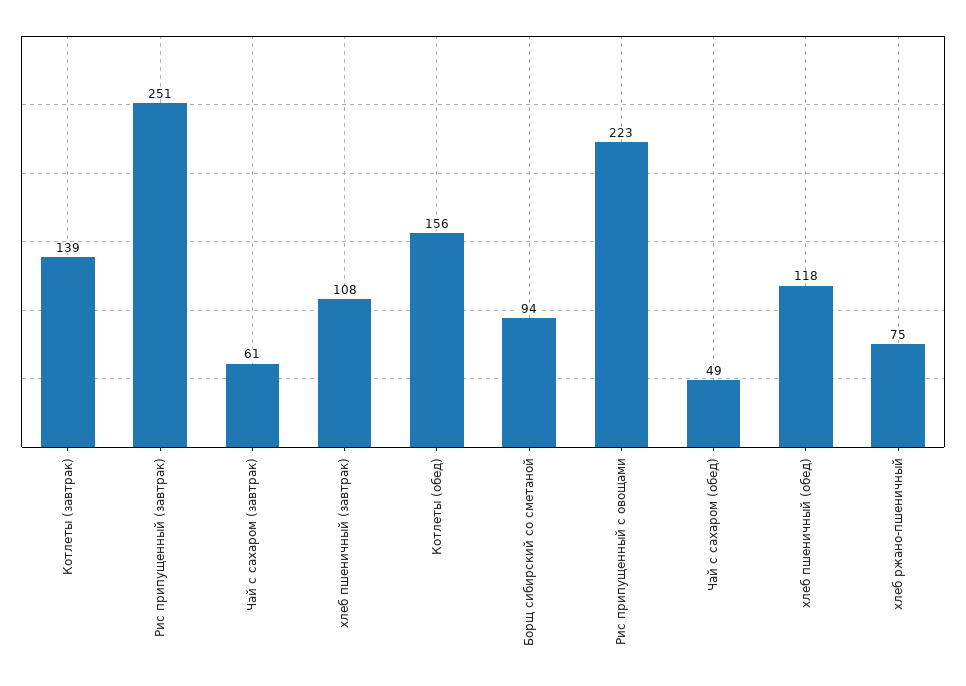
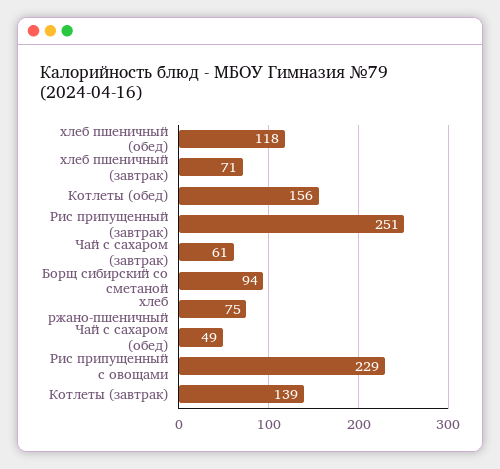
хлеб пшеничный (завтрак): 108 -> 71
Рис припущенный с овощами: 223 -> 229

